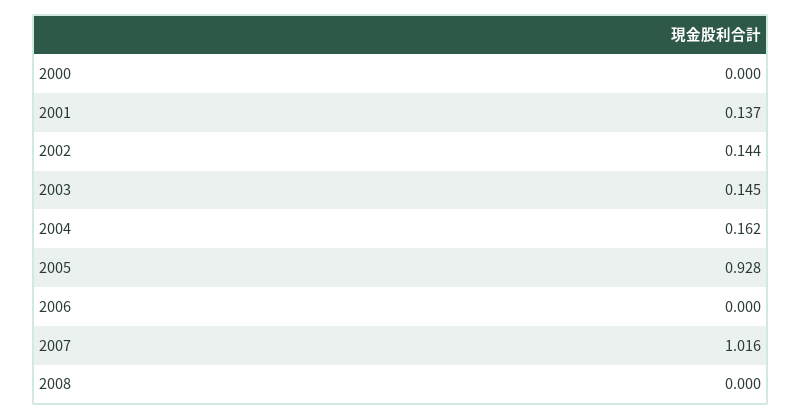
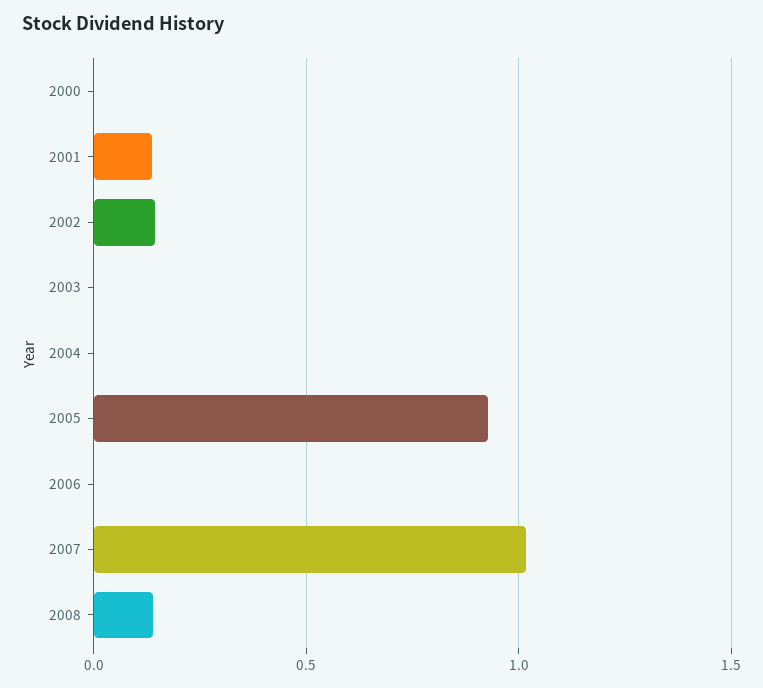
2003: 0.145 -> 0
2004: 0.162 -> 0
2008: 0 -> 0.15

